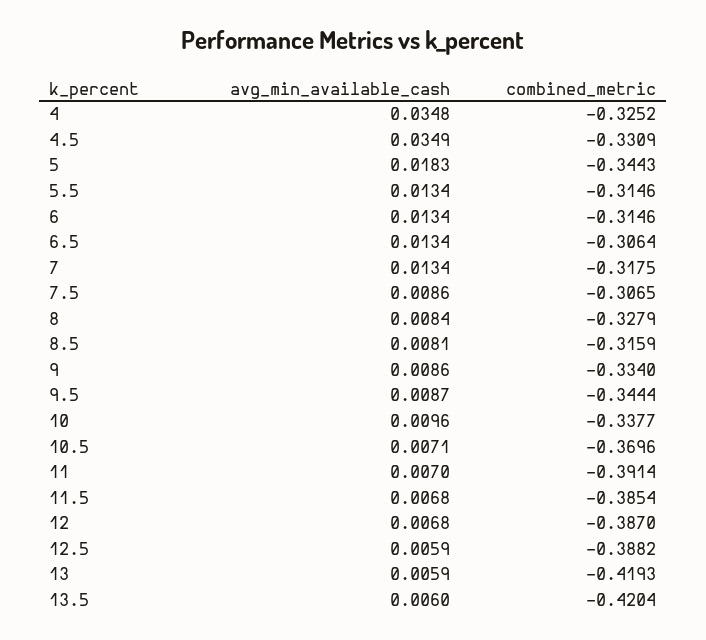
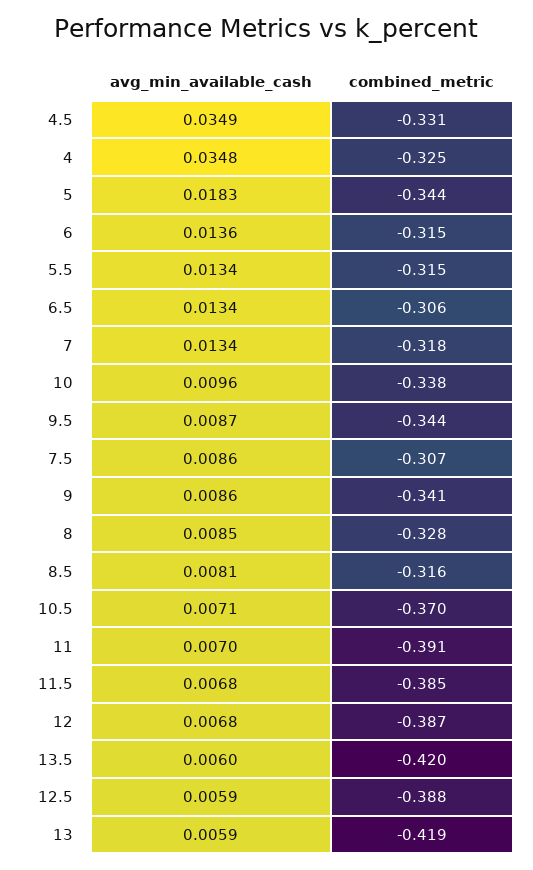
avg_min_available_cash, 6: 0.0134 -> 0.0136
avg_min_available_cash, 8: 0.0084 -> 0.0085
combined_metric, 9: -0.334 -> -0.341

